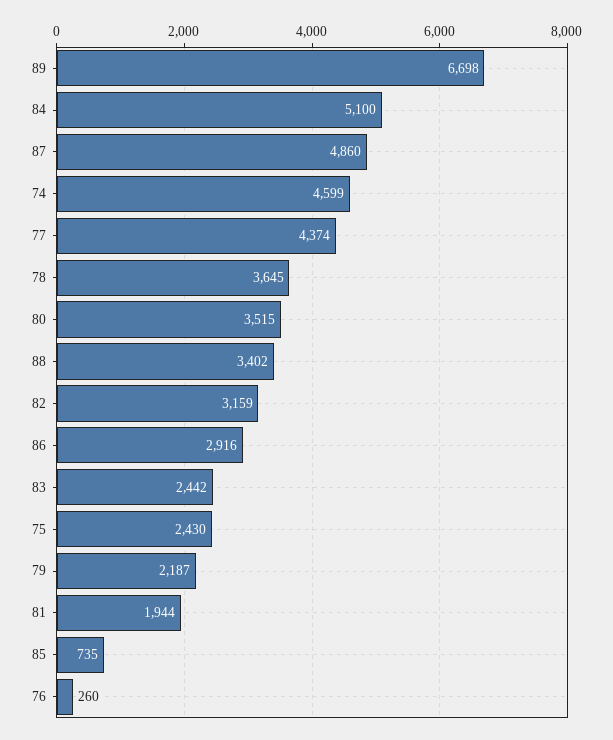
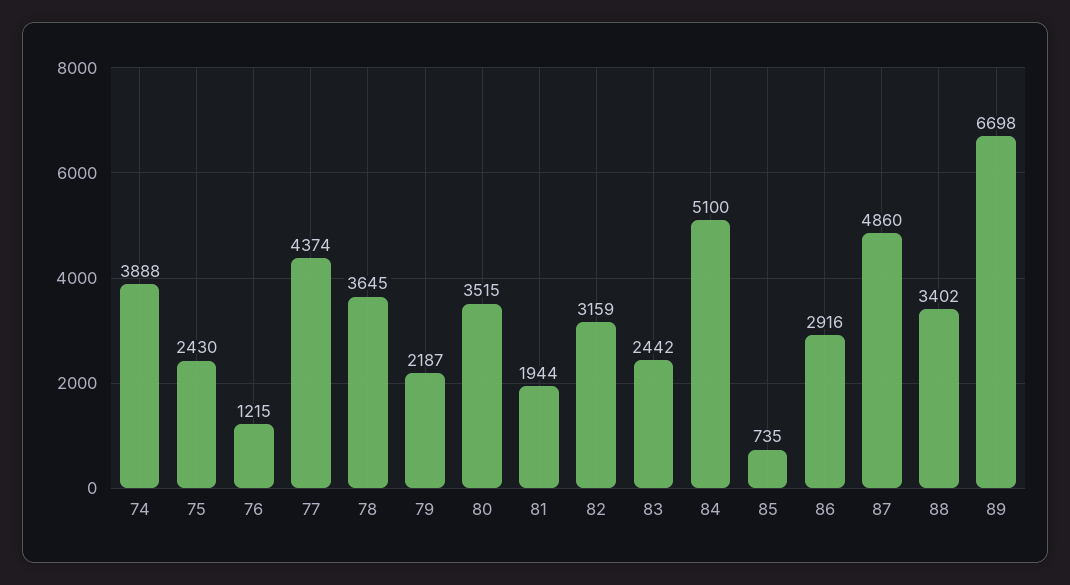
74: 4599 -> 3888
76: 260 -> 1215

